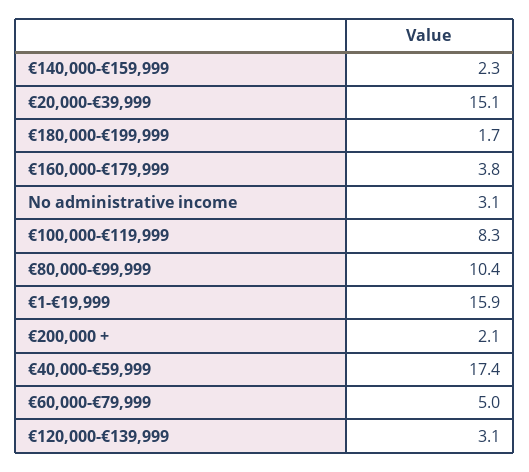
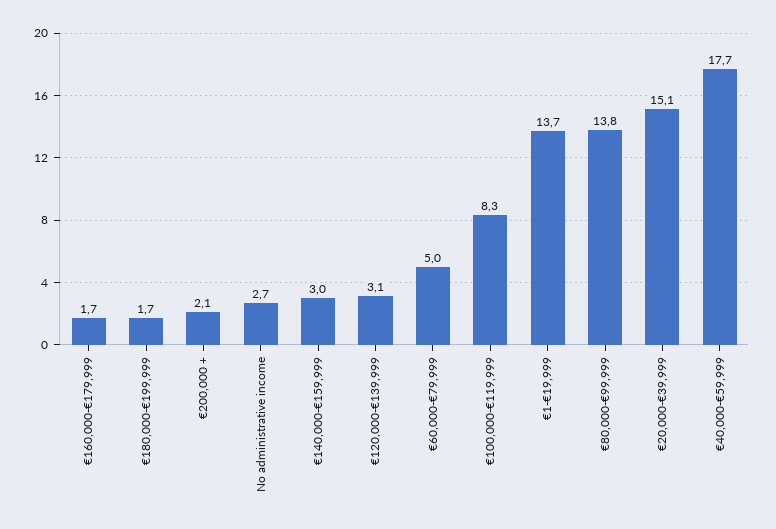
€140,000-€159,999: 2.3 -> 3
€160,000-€179,999: 3.8 -> 1.7
No administrative income: 3.1 -> 2.7
€80,000-€99,999: 10.4 -> 13.8
€1-€19,999: 15.9 -> 13.7
€40,000-€59,999: 17.4 -> 17.7

